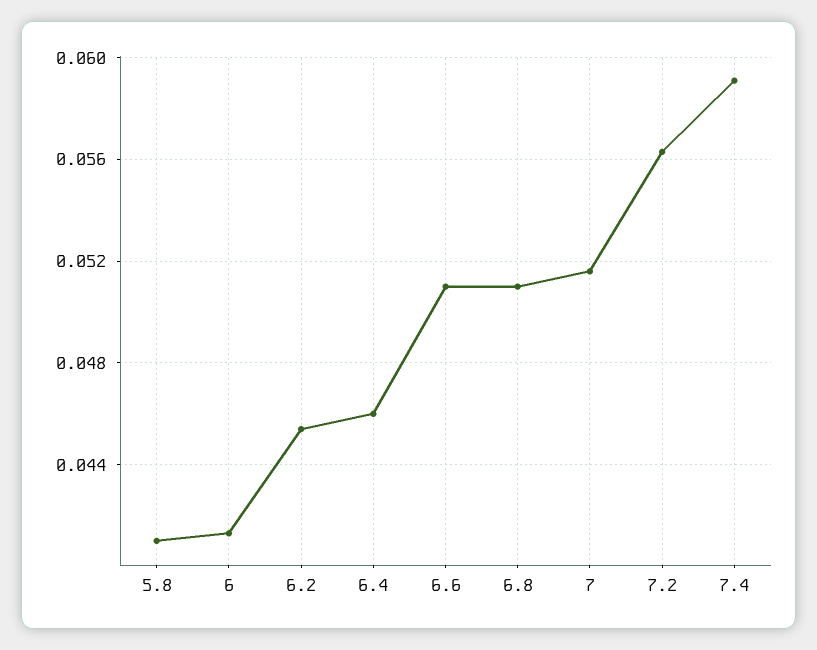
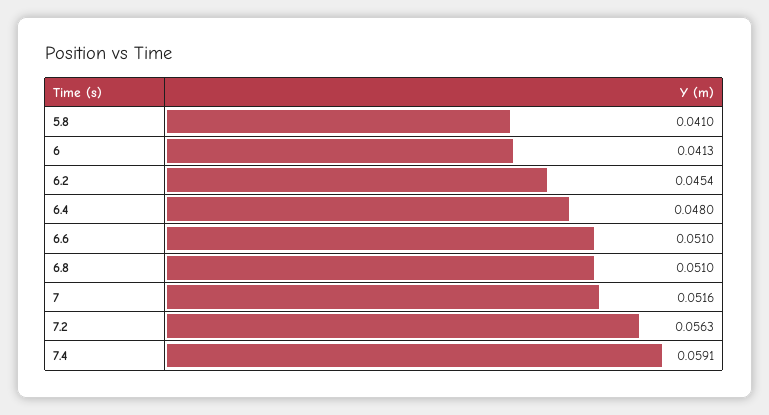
6.4: 0.046 -> 0.048

